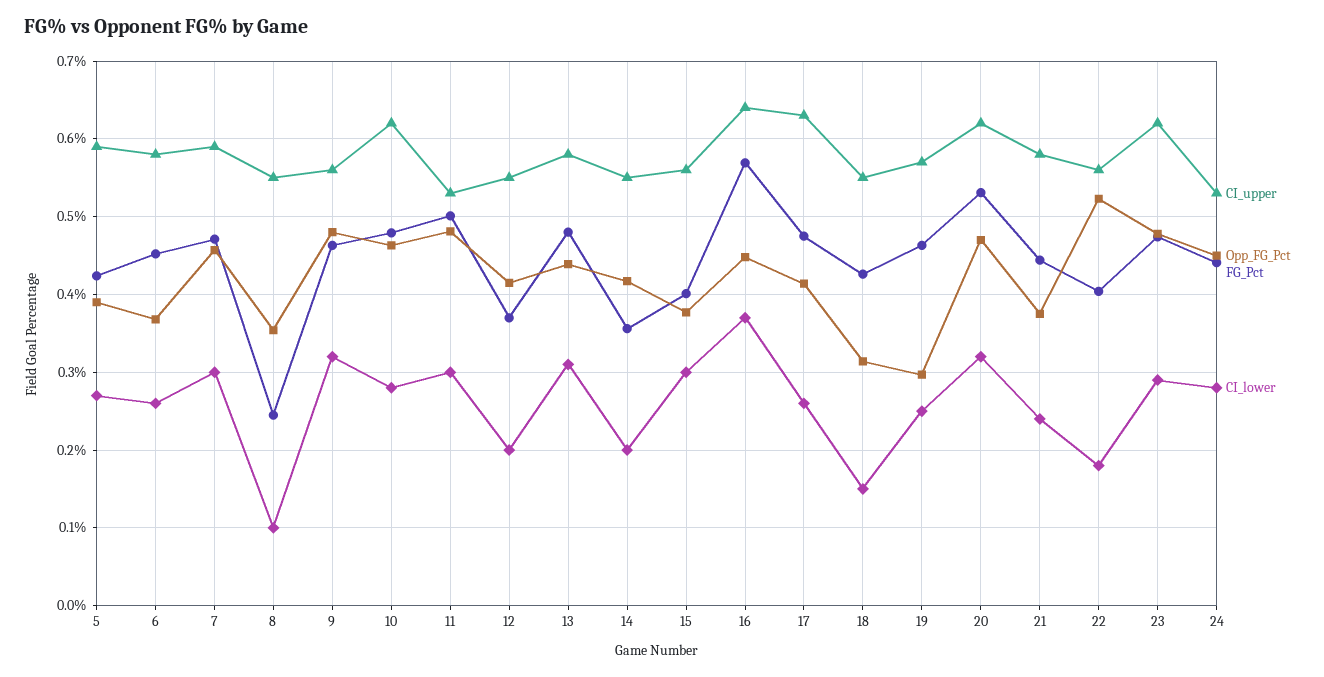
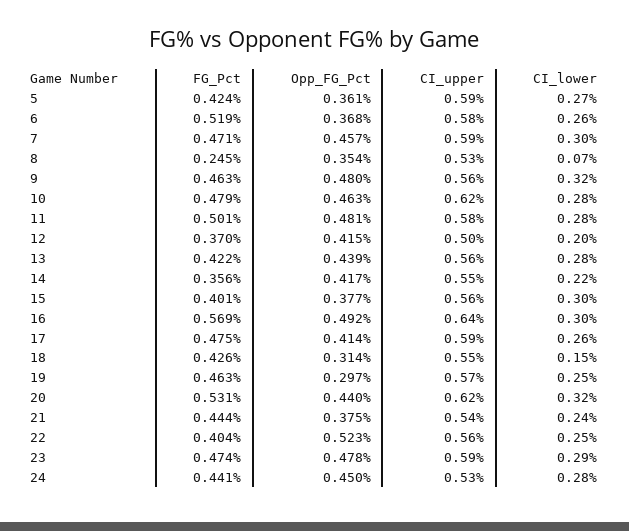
Opp_FG_Pct, 5: 0.39 -> 0.361
FG_Pct, 6: 0.45 -> 0.519
CI_upper, 8: 0.55 -> 0.53
CI_lower, 8: 0.1 -> 0.07
CI_upper, 11: 0.53 -> 0.58
CI_lower, 11: 0.3 -> 0.28
CI_upper, 12: 0.55 -> 0.5
CI_upper, 13: 0.58 -> 0.56
FG_Pct, 13: 0.48 -> 0.422
CI_lower, 13: 0.31 -> 0.28
CI_lower, 14: 0.2 -> 0.22
Opp_FG_Pct, 16: 0.45 -> 0.492
CI_lower, 16: 0.37 -> 0.3
CI_upper, 17: 0.63 -> 0.59
Opp_FG_Pct, 20: 0.47 -> 0.44
CI_upper, 21: 0.58 -> 0.54
CI_lower, 22: 0.18 -> 0.25
CI_upper, 23: 0.62 -> 0.59

